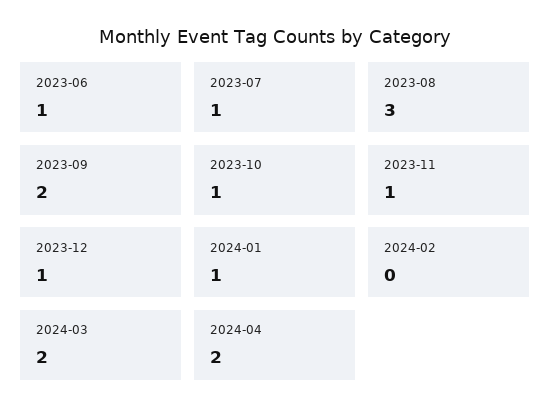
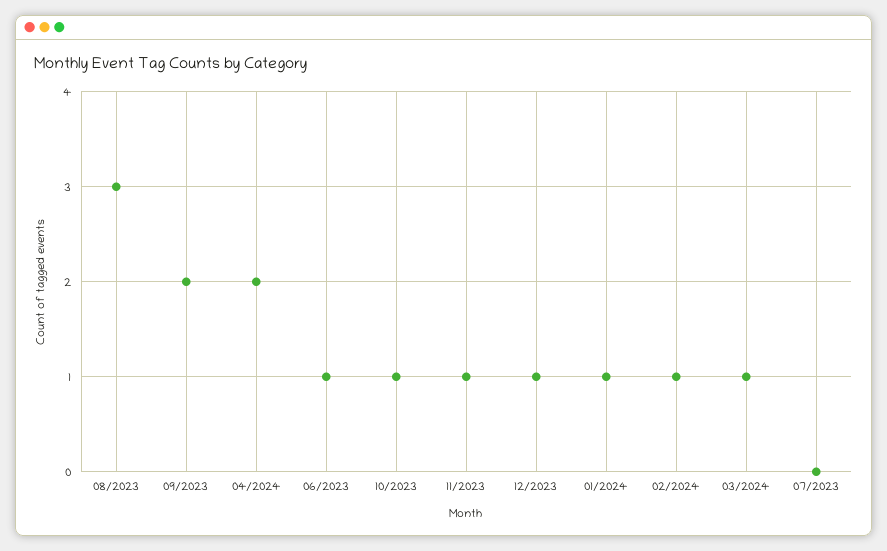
2023-07: 1 -> 0
2024-02: 0 -> 1
2024-03: 2 -> 1

